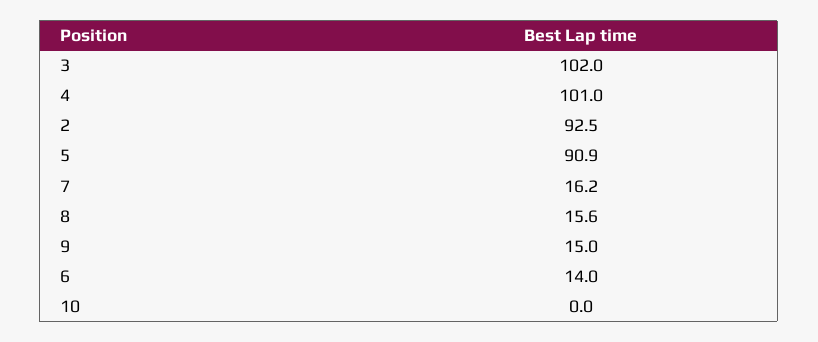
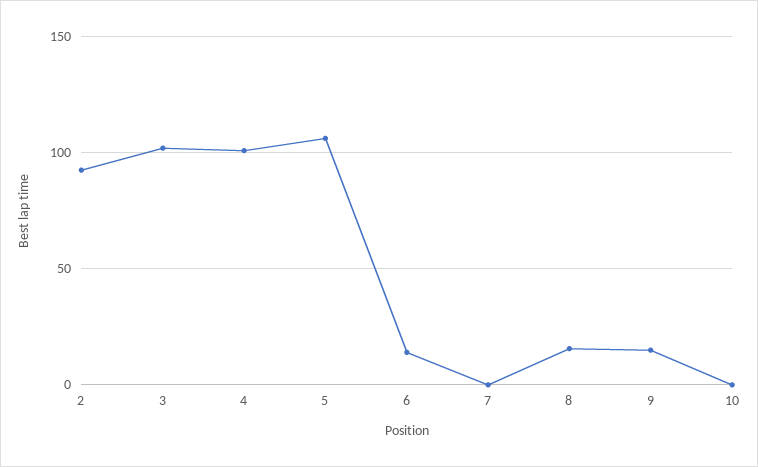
5: 90.9 -> 105
7: 16.2 -> 0

